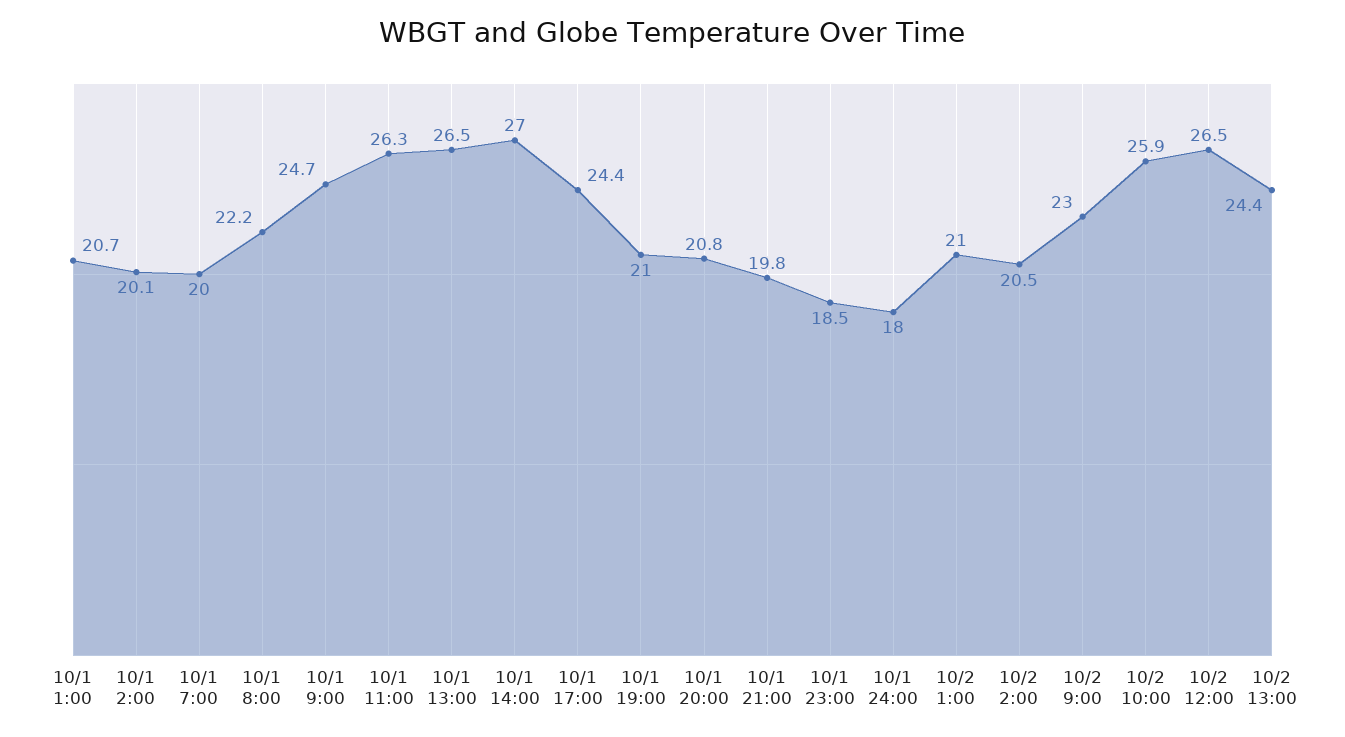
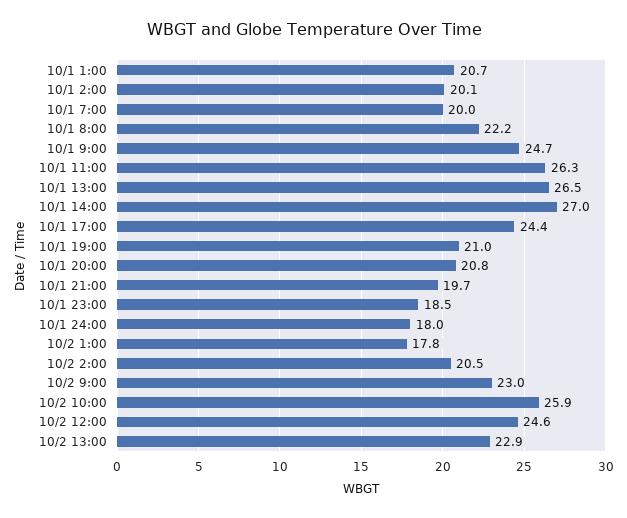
10/1 21:00: 19.8 -> 19.7
10/2 1:00: 21 -> 17.8
10/2 12:00: 26.5 -> 24.6
10/2 13:00: 24.4 -> 22.9

